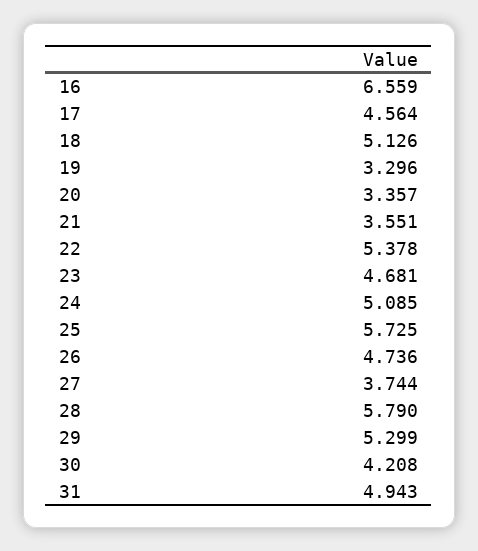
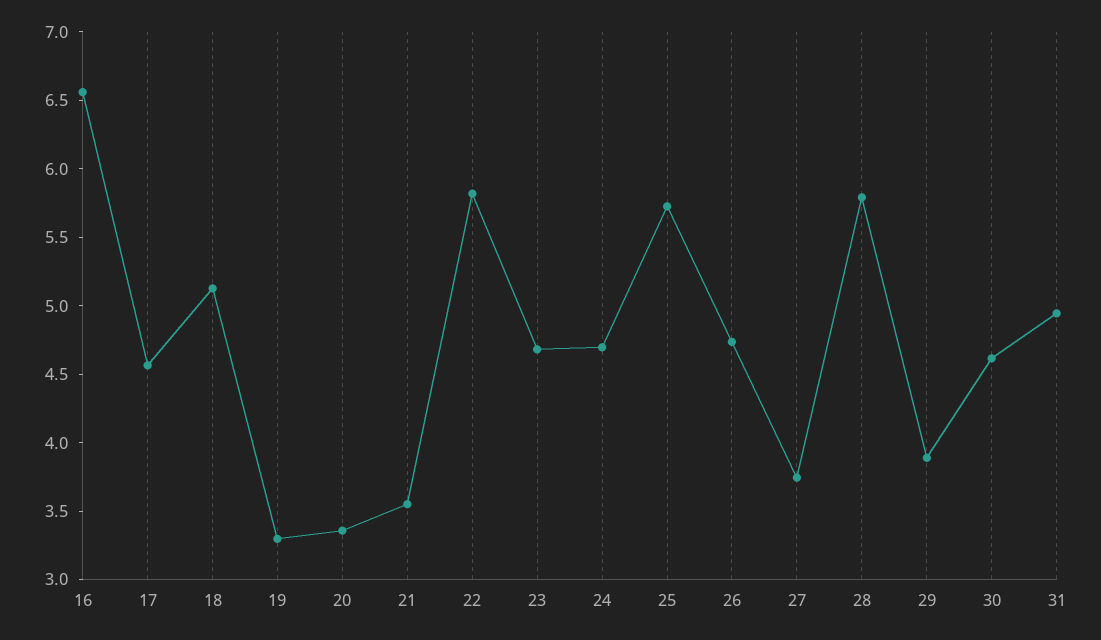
22: 5.378 -> 5.8
24: 5.085 -> 4.7
29: 5.299 -> 3.9
30: 4.208 -> 4.6

